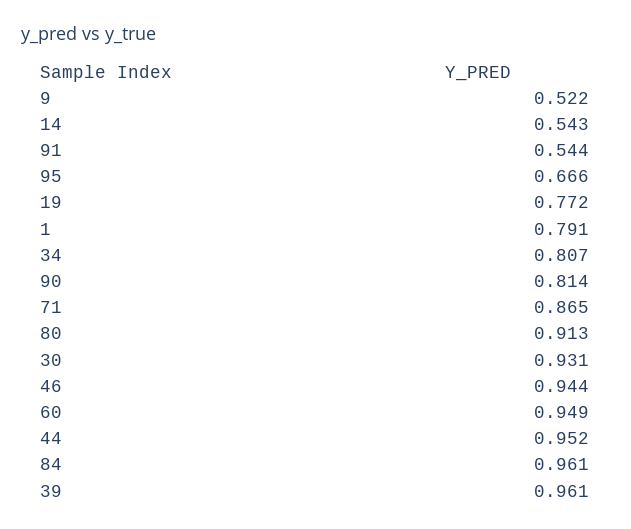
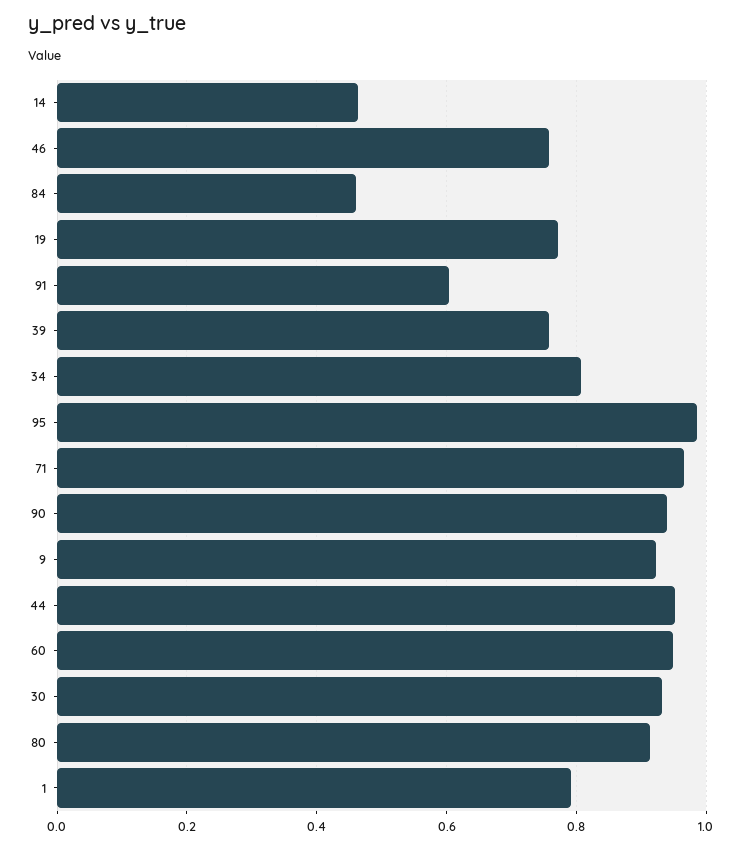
9: 0.522 -> 0.92
14: 0.543 -> 0.46
91: 0.544 -> 0.6
95: 0.666 -> 0.98
90: 0.814 -> 0.94
71: 0.865 -> 0.96
46: 0.944 -> 0.76
84: 0.961 -> 0.46
39: 0.961 -> 0.76

